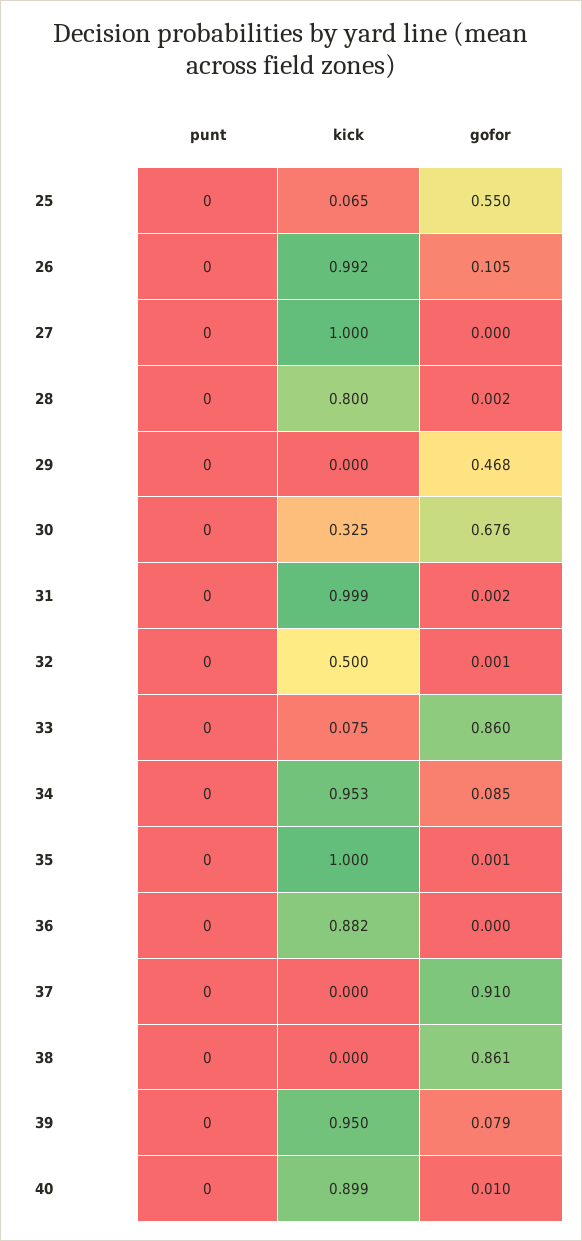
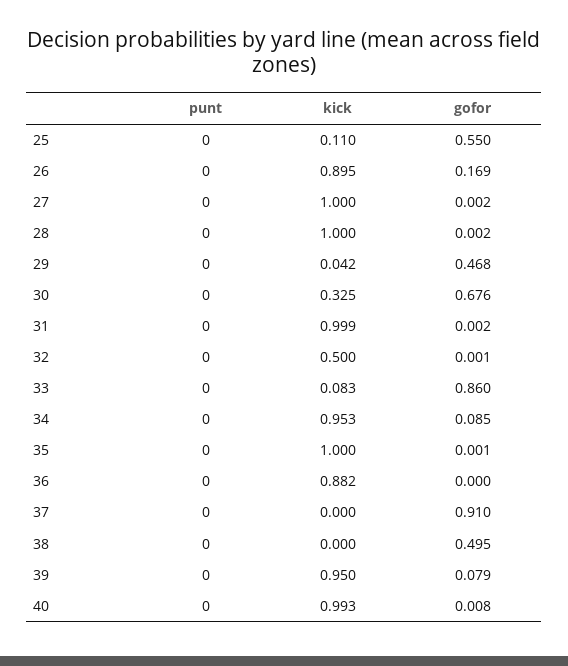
kick, 25: 0.065 -> 0.11
kick, 26: 0.992 -> 0.895
gofor, 26: 0.105 -> 0.169
gofor, 27: 0 -> 0.002
kick, 28: 0.8 -> 1
kick, 29: 0 -> 0.042
kick, 33: 0.075 -> 0.083
gofor, 38: 0.861 -> 0.495
kick, 40: 0.899 -> 0.993
gofor, 40: 0.01 -> 0.008

